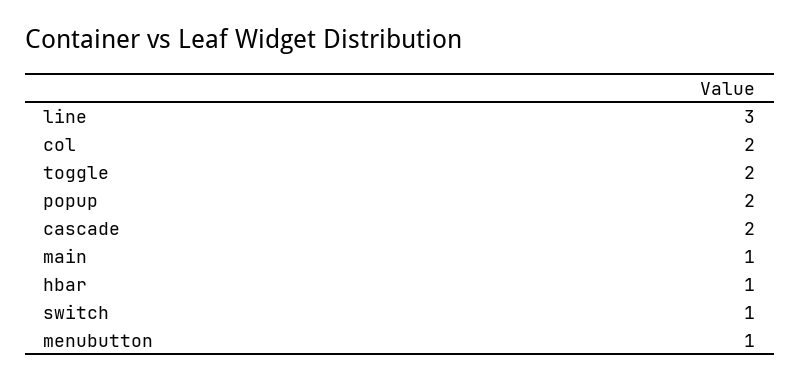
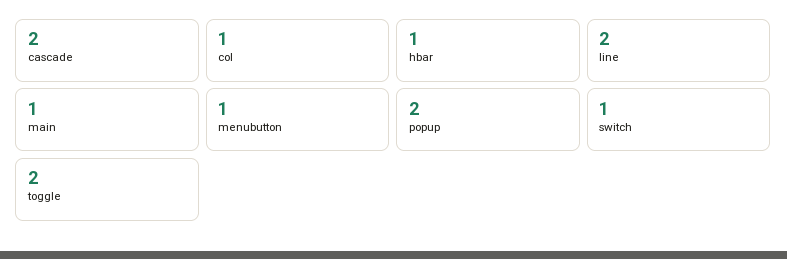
line: 3 -> 2
col: 2 -> 1

